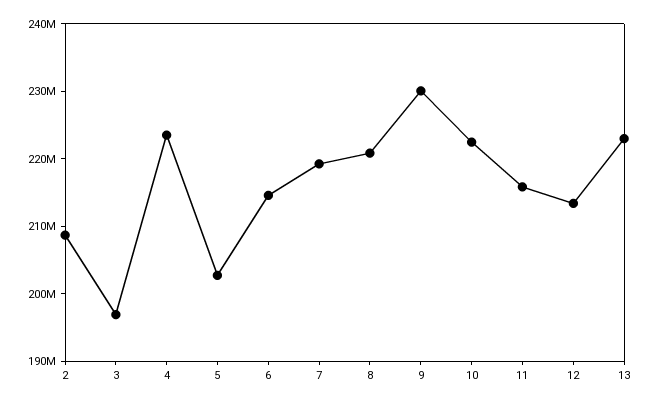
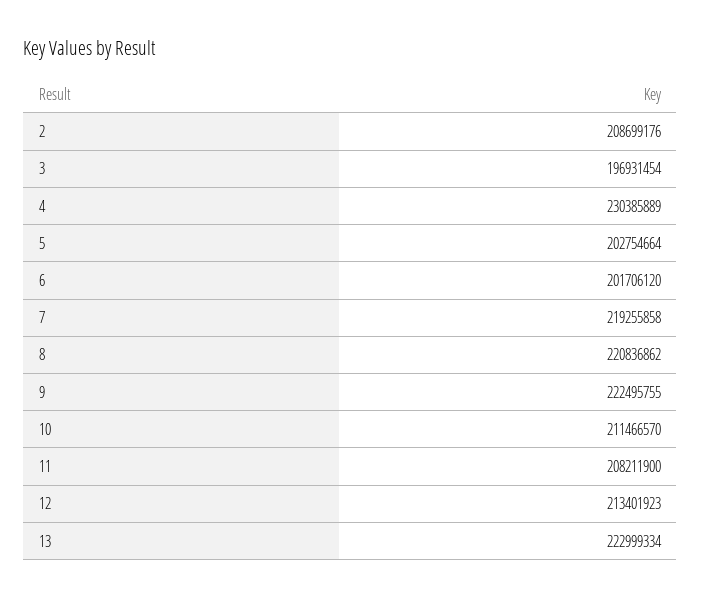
4: 224000000 -> 230385889
6: 214000000 -> 201706120
9: 230000000 -> 222495755
10: 222000000 -> 211466570
11: 216000000 -> 208211900

